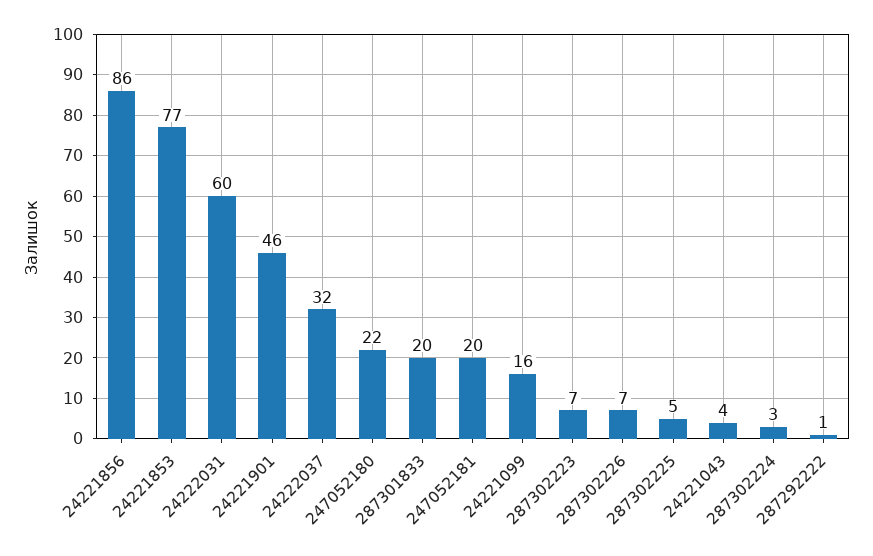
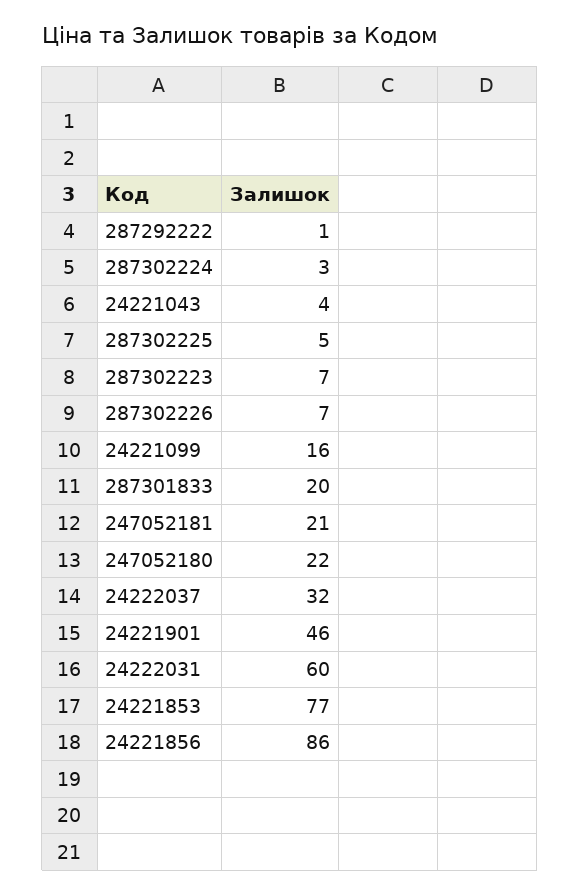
247052181: 20 -> 21

